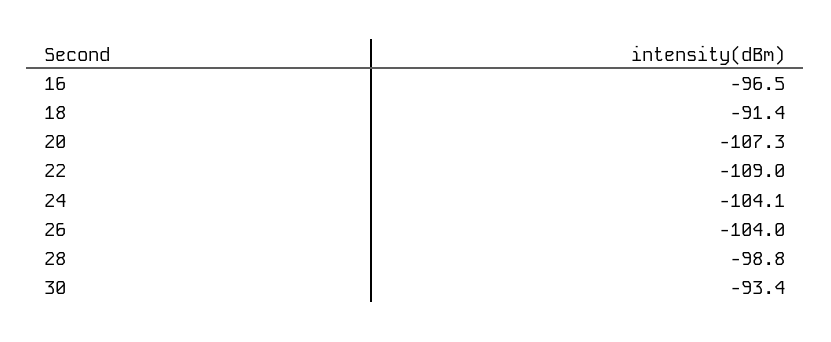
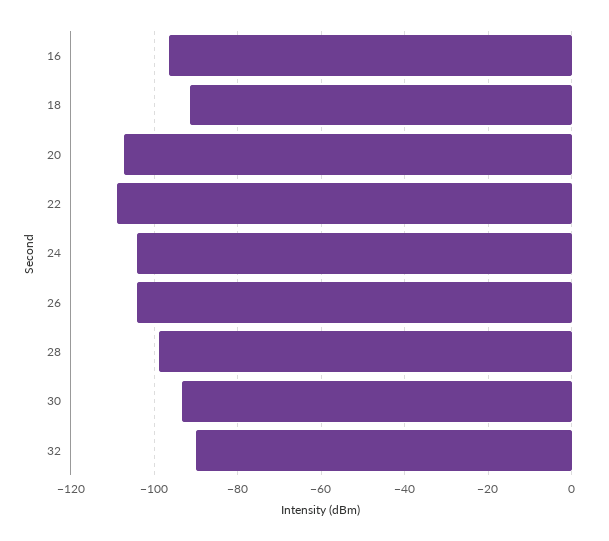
32: none -> -90

